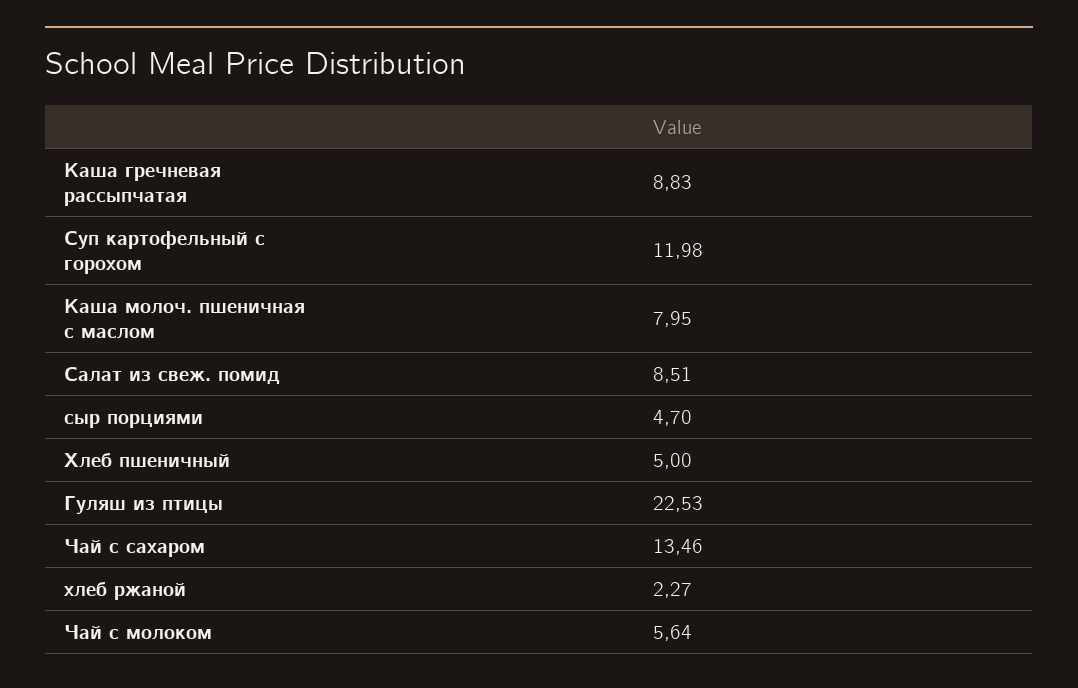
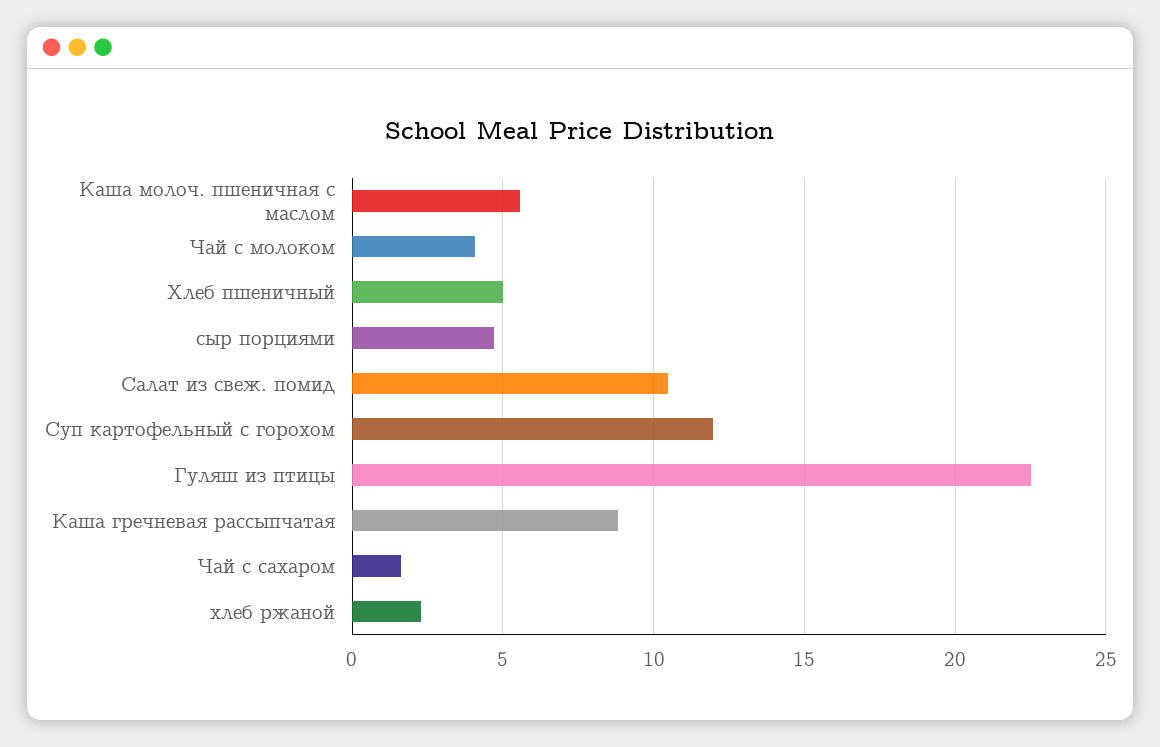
Каша молоч. пшеничная с маслом: 7.95 -> 5.5
Салат из свеж. помид: 8.51 -> 10.5
Чай с сахаром: 13.46 -> 1.5
Чай с молоком: 5.64 -> 4

